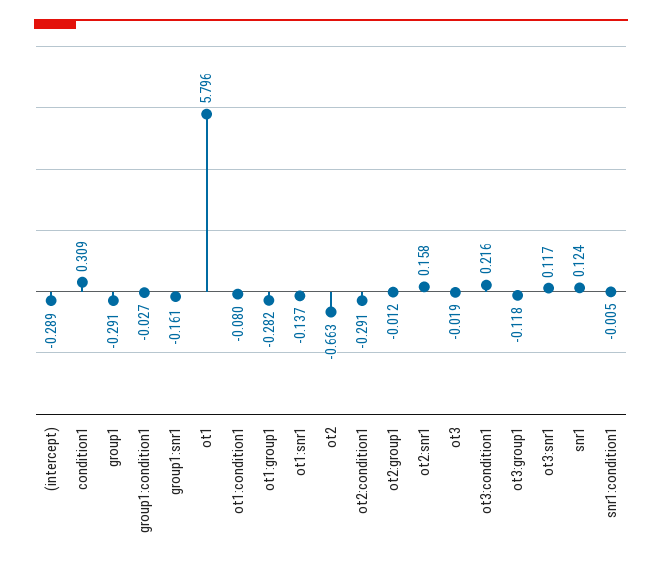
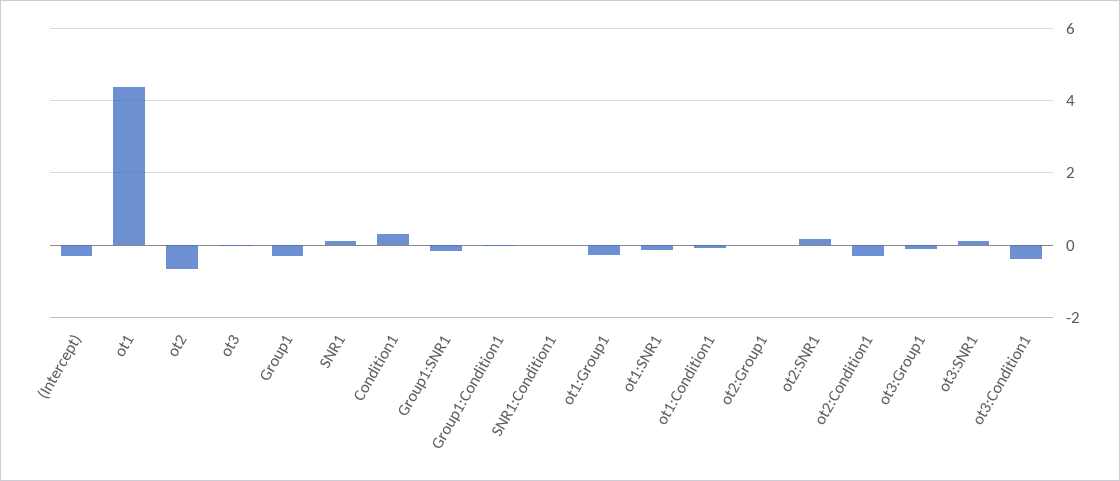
ot1: 5.796 -> 4.4
ot3:condition1: 0.216 -> -0.4

